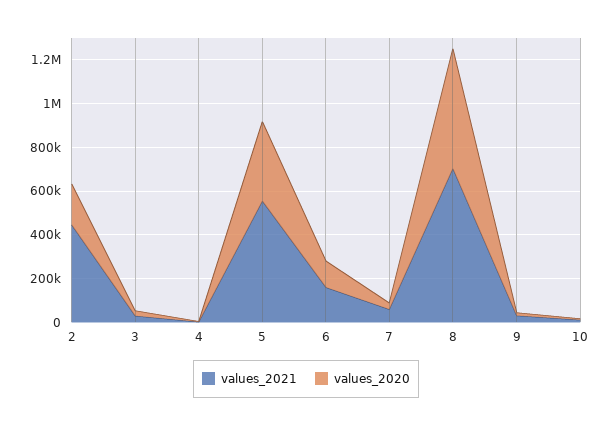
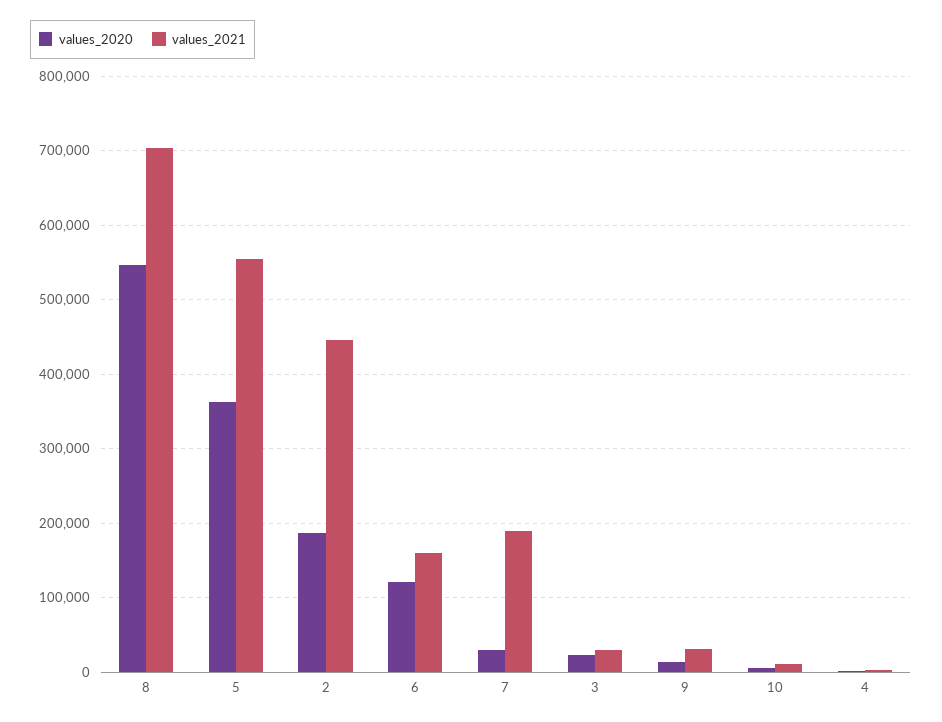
values_2021, 7: 50000 -> 190000

